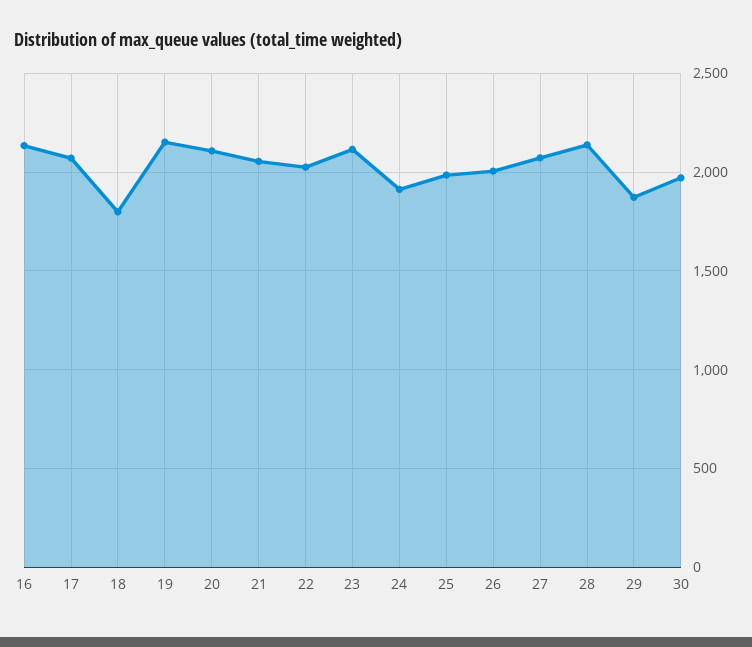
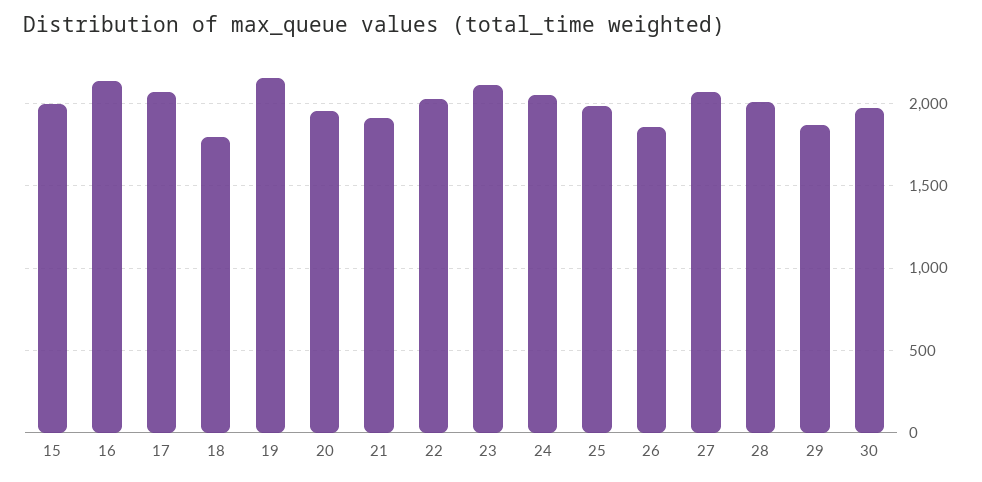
20: 2100 -> 1950
21: 2050 -> 1900
24: 1900 -> 2050
26: 2000 -> 1850
28: 2150 -> 2000
15: none -> 2000

